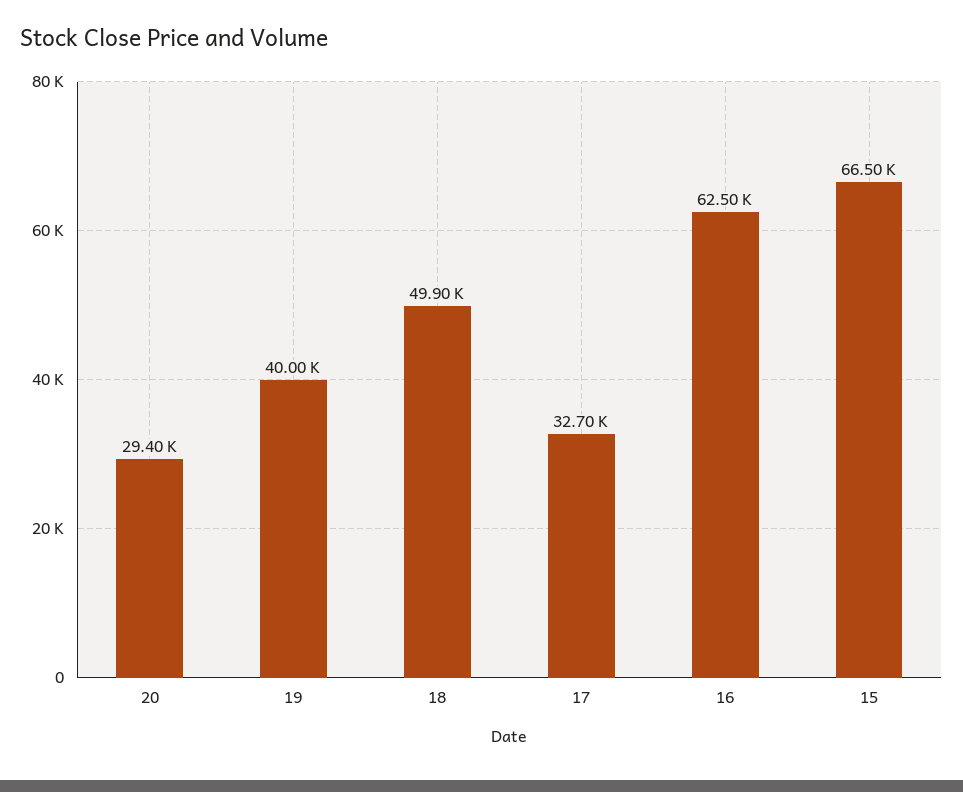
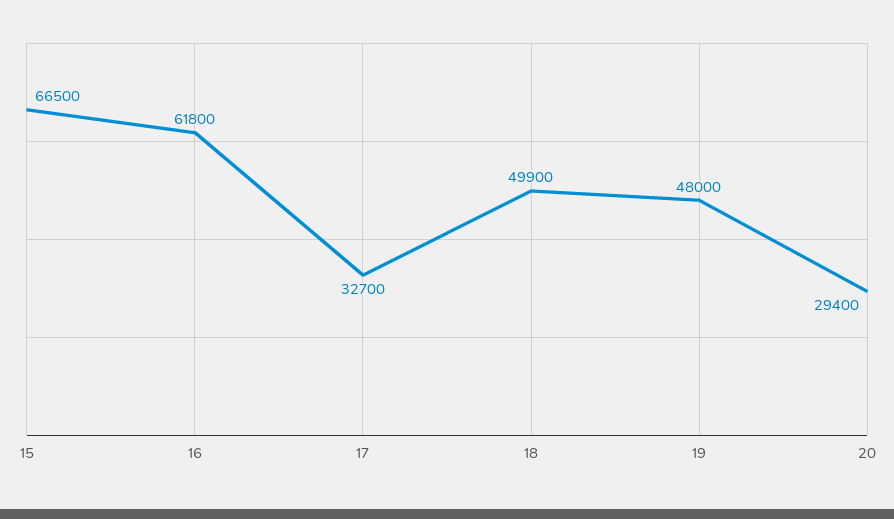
19: 40000 -> 48000
16: 62500 -> 61800

